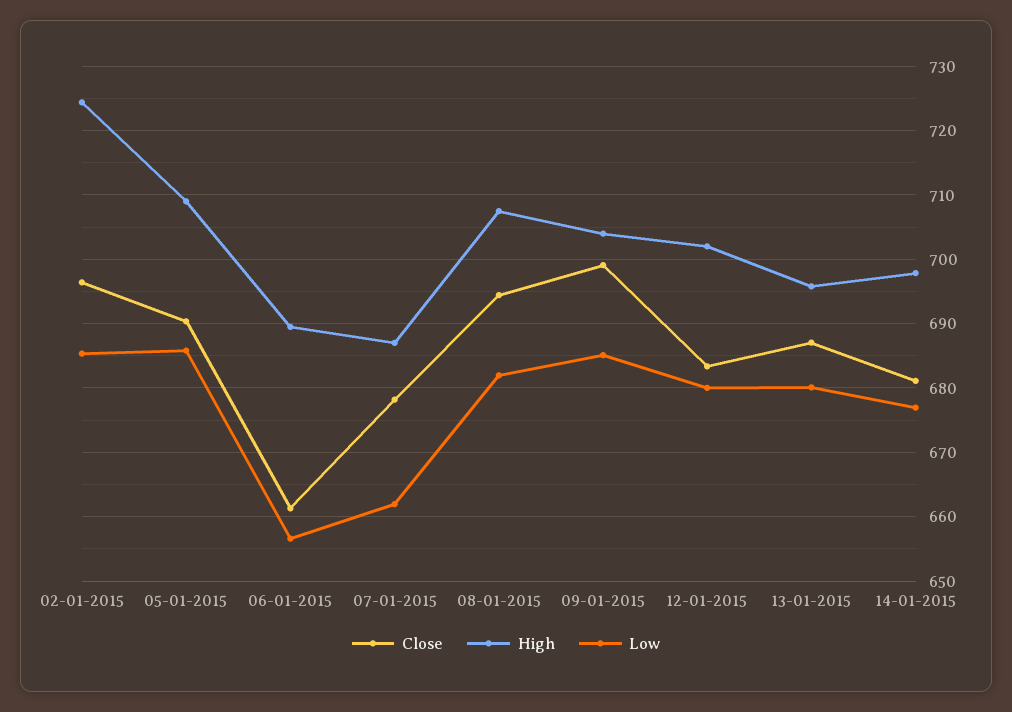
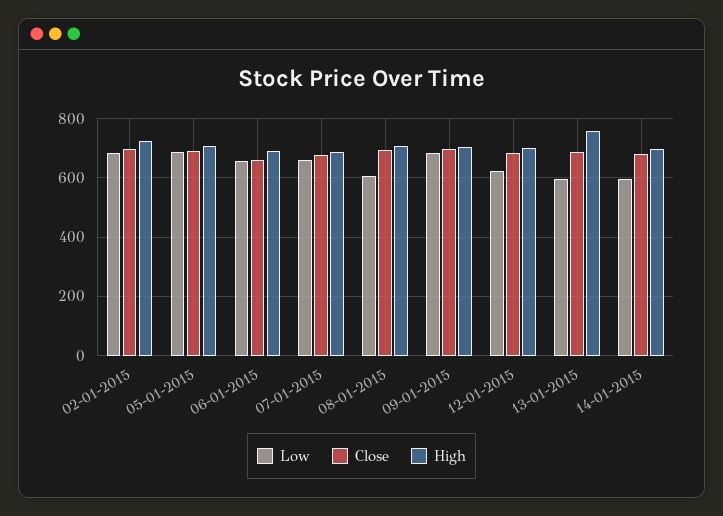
Low, 08-01-2015: 682 -> 600
Low, 12-01-2015: 680 -> 625
High, 13-01-2015: 696 -> 750
Low, 13-01-2015: 680 -> 600
Low, 14-01-2015: 677 -> 600

